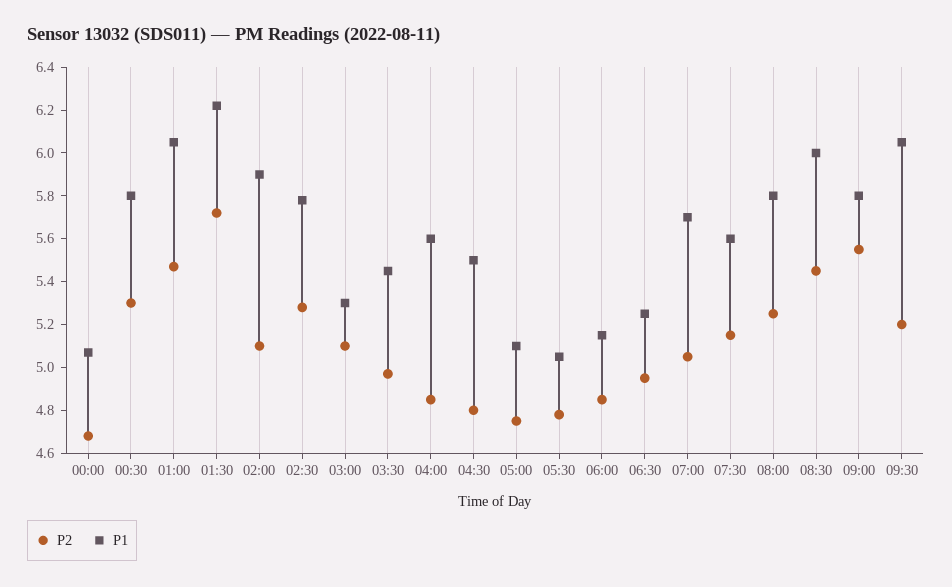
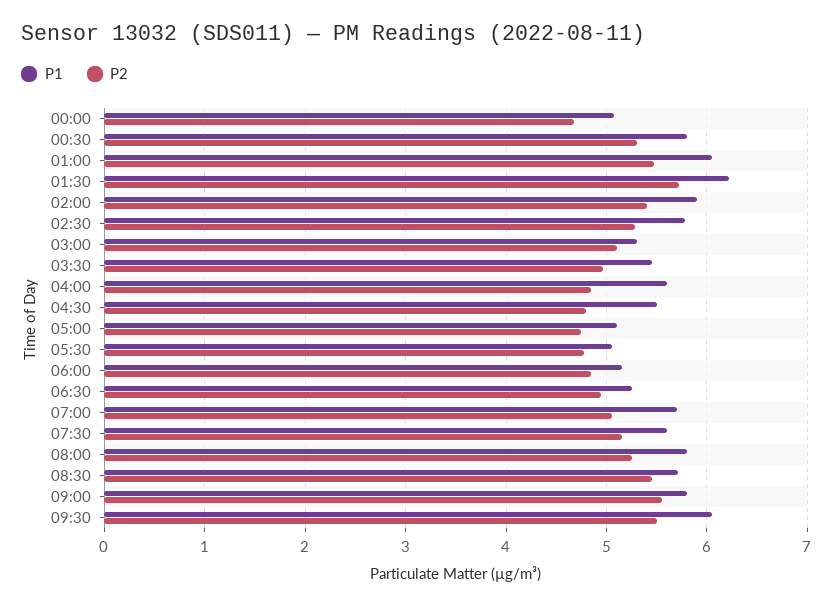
P2, 02:00: 5.1 -> 5.4
P1, 08:30: 6 -> 5.7
P2, 09:30: 5.2 -> 5.5

